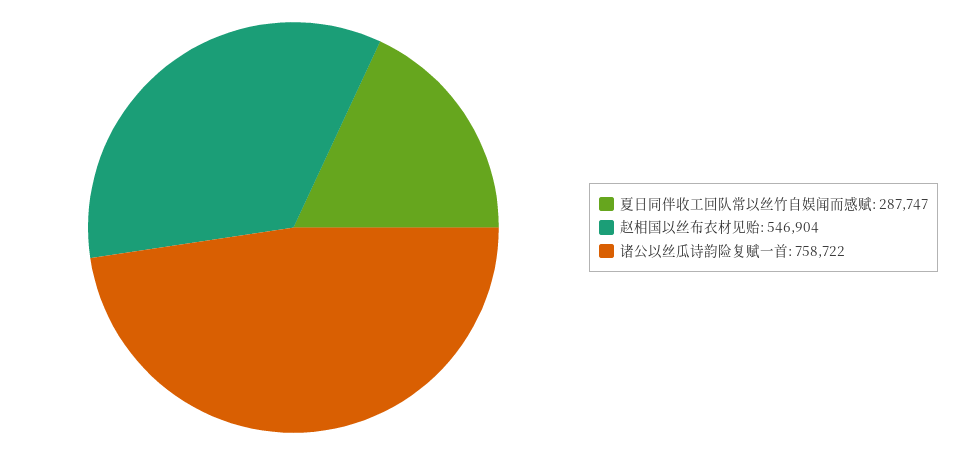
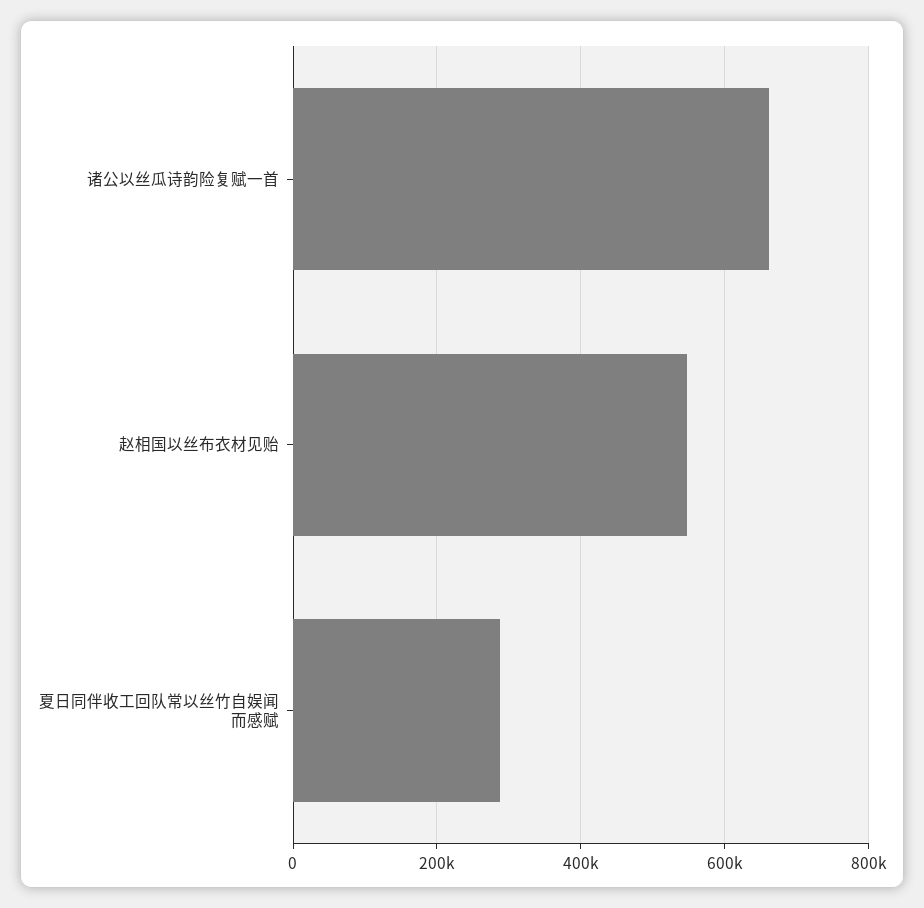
诸公以丝瓜诗韵险复赋一首: 758722 -> 660000

